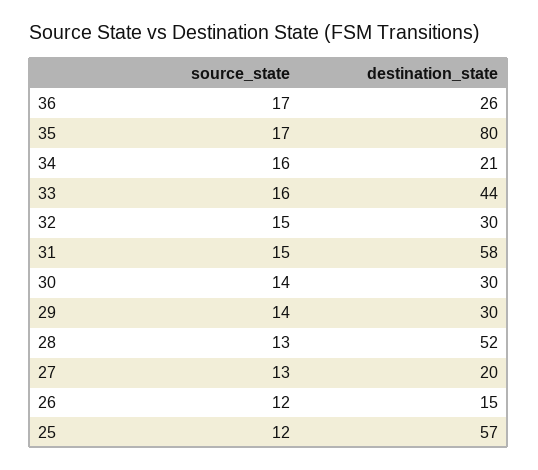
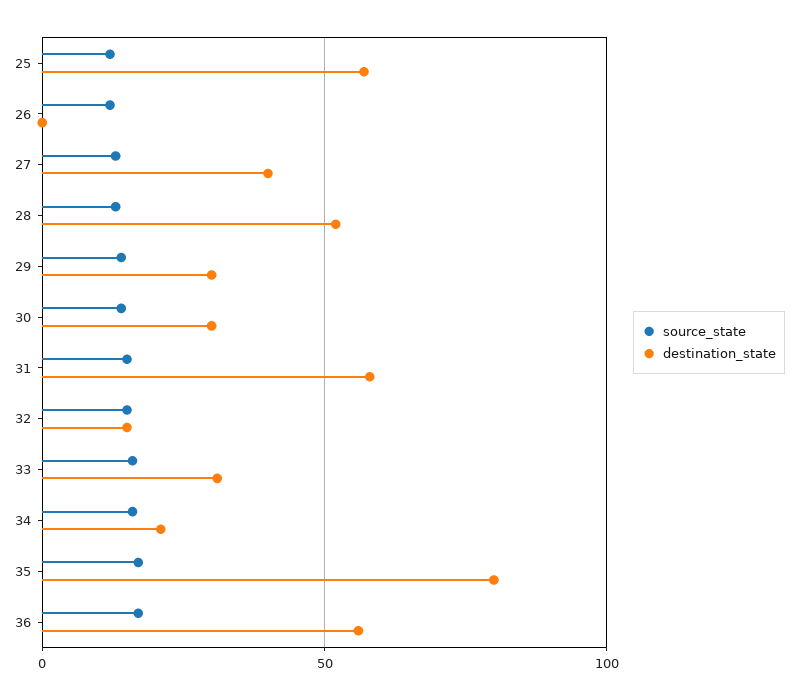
destination_state, 36: 26 -> 55
destination_state, 33: 44 -> 30
destination_state, 32: 30 -> 15
destination_state, 27: 20 -> 40
destination_state, 26: 15 -> 0

